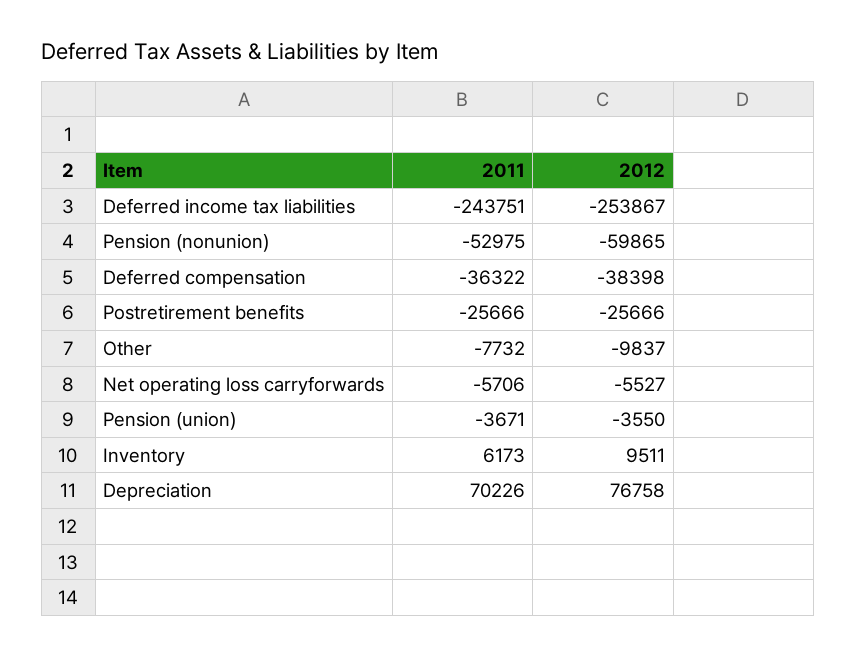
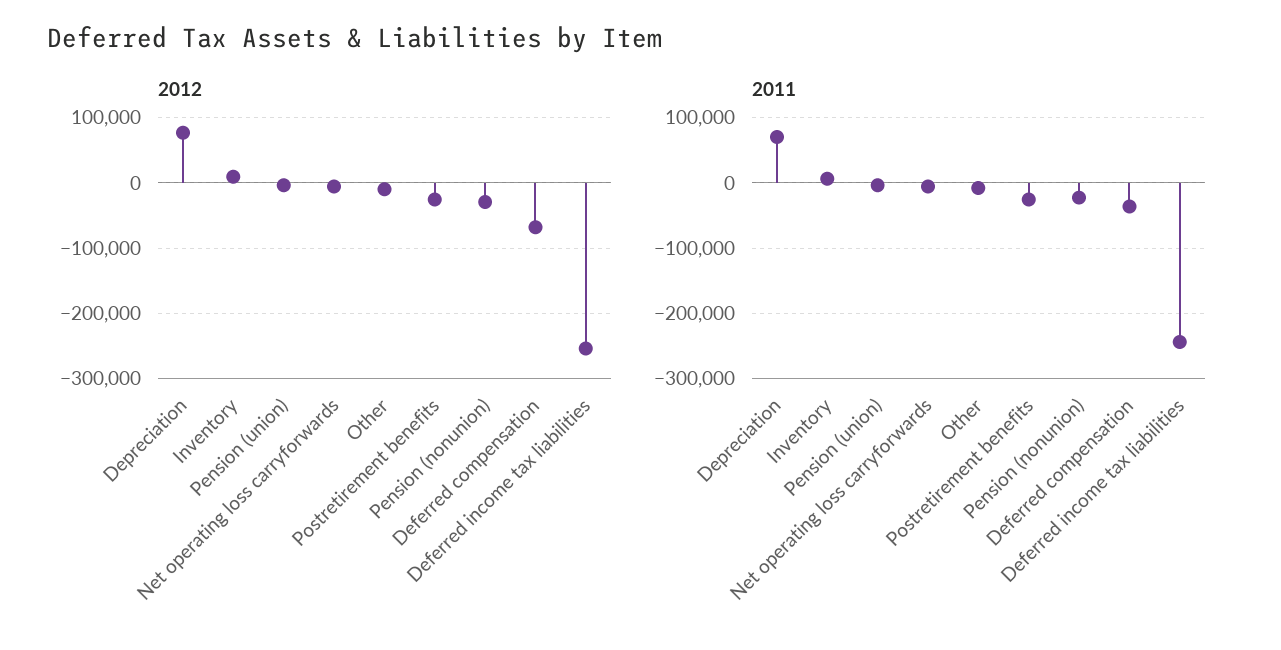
2011, Pension (nonunion): -52975 -> -20000
2012, Pension (nonunion): -59865 -> -30000
2012, Deferred compensation: -38398 -> -70000

